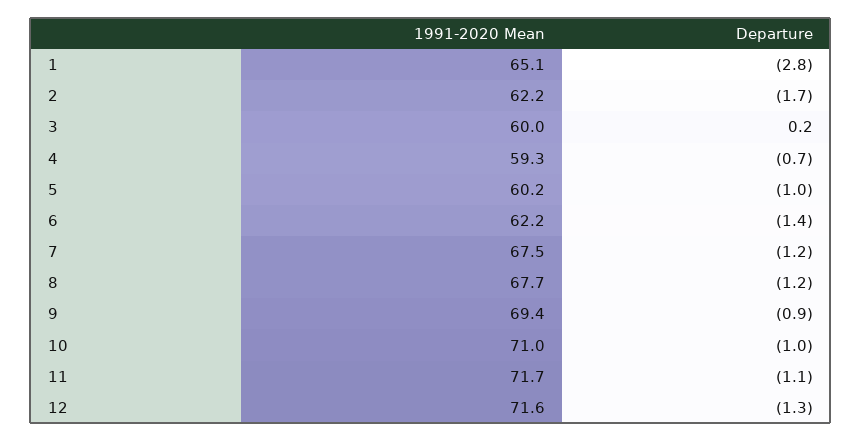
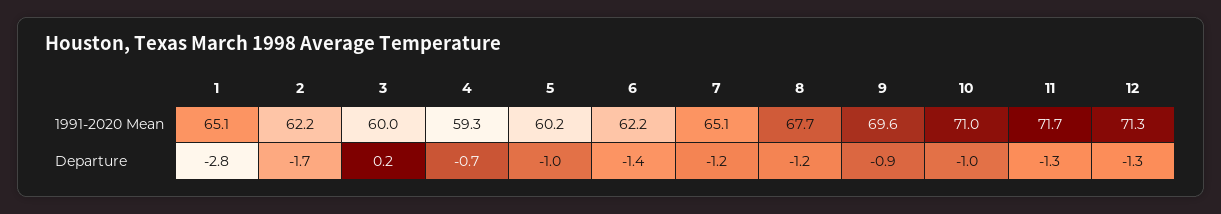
1991-2020 Mean, 7: 67.5 -> 65.1
1991-2020 Mean, 9: 69.4 -> 69.6
Departure, 11: -1.1 -> -1.3
1991-2020 Mean, 12: 71.6 -> 71.3

